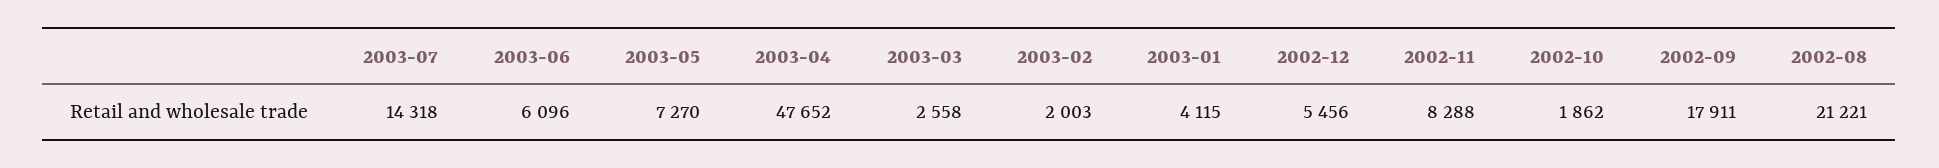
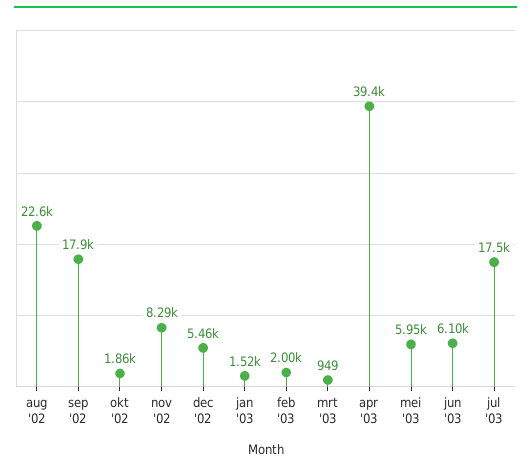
2003-07: 14318 -> 17500
2003-05: 7270 -> 5950
2003-04: 47652 -> 39400
2003-03: 2558 -> 949
2003-01: 4115 -> 1520
2002-08: 21221 -> 22600

